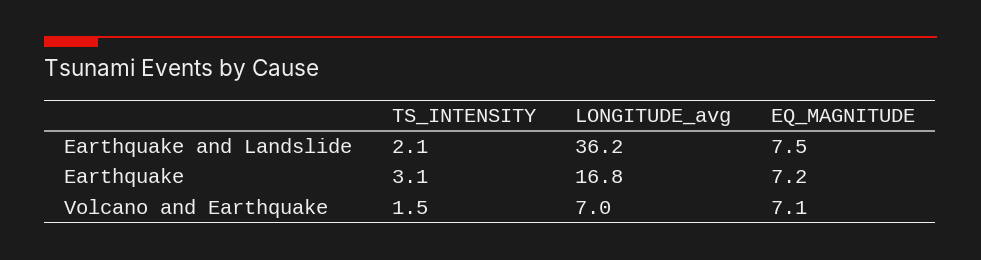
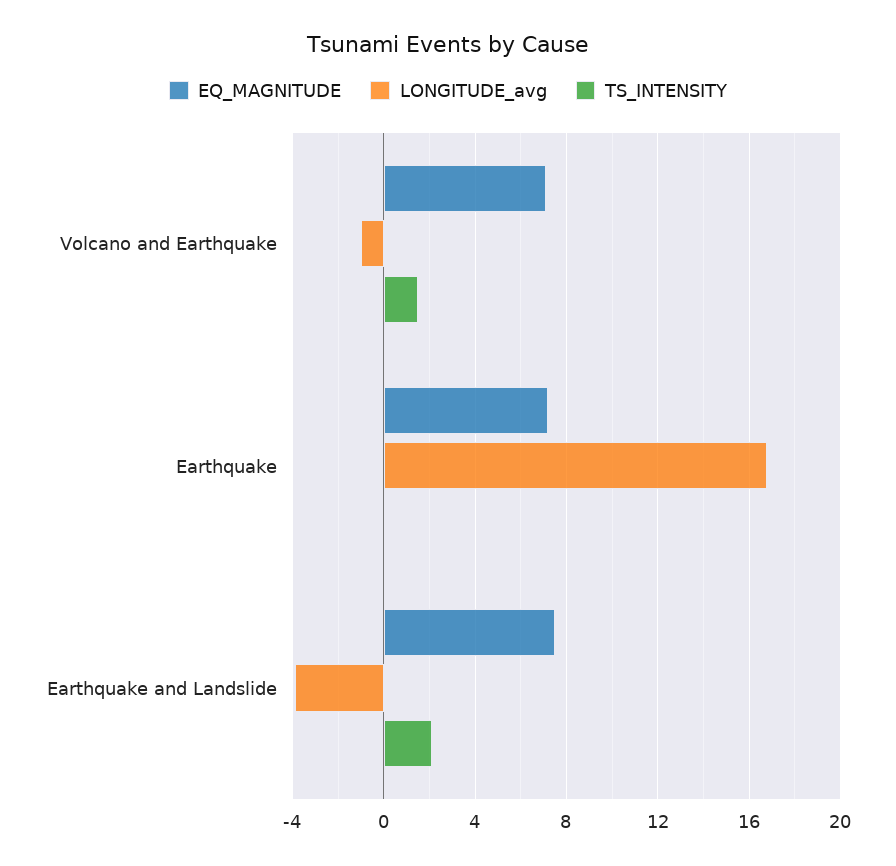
LONGITUDE_avg, Earthquake and Landslide: 36.2 -> -4
TS_INTENSITY, Earthquake: 3.1 -> 0
LONGITUDE_avg, Volcano and Earthquake: 7 -> -1

